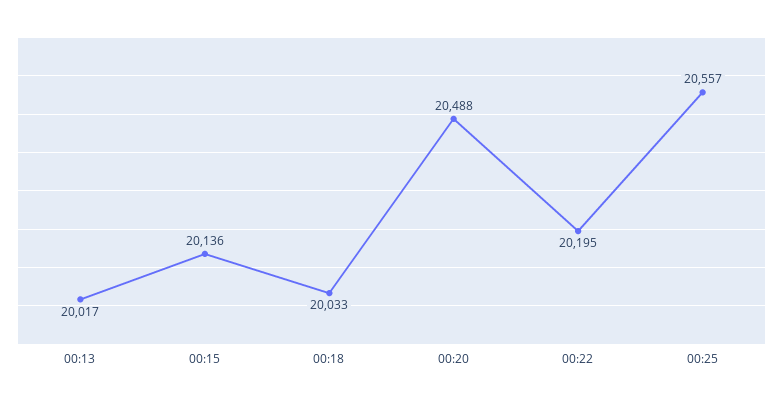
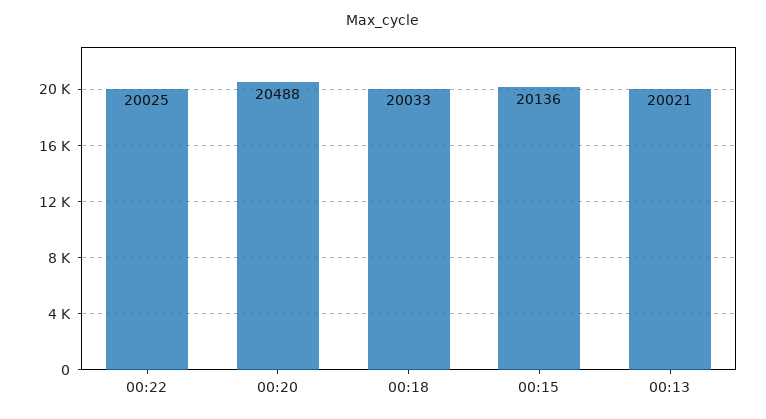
00:13: 20017 -> 20021
00:22: 20195 -> 20025
00:25: 20557 -> none

